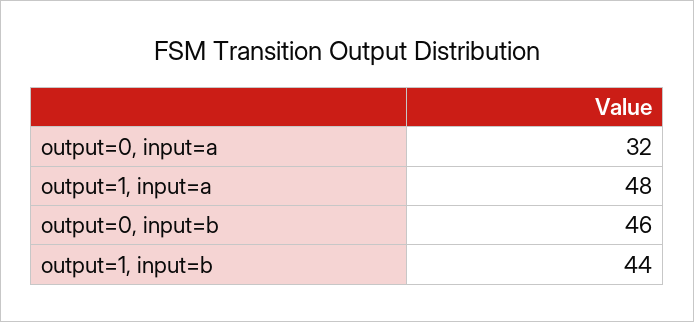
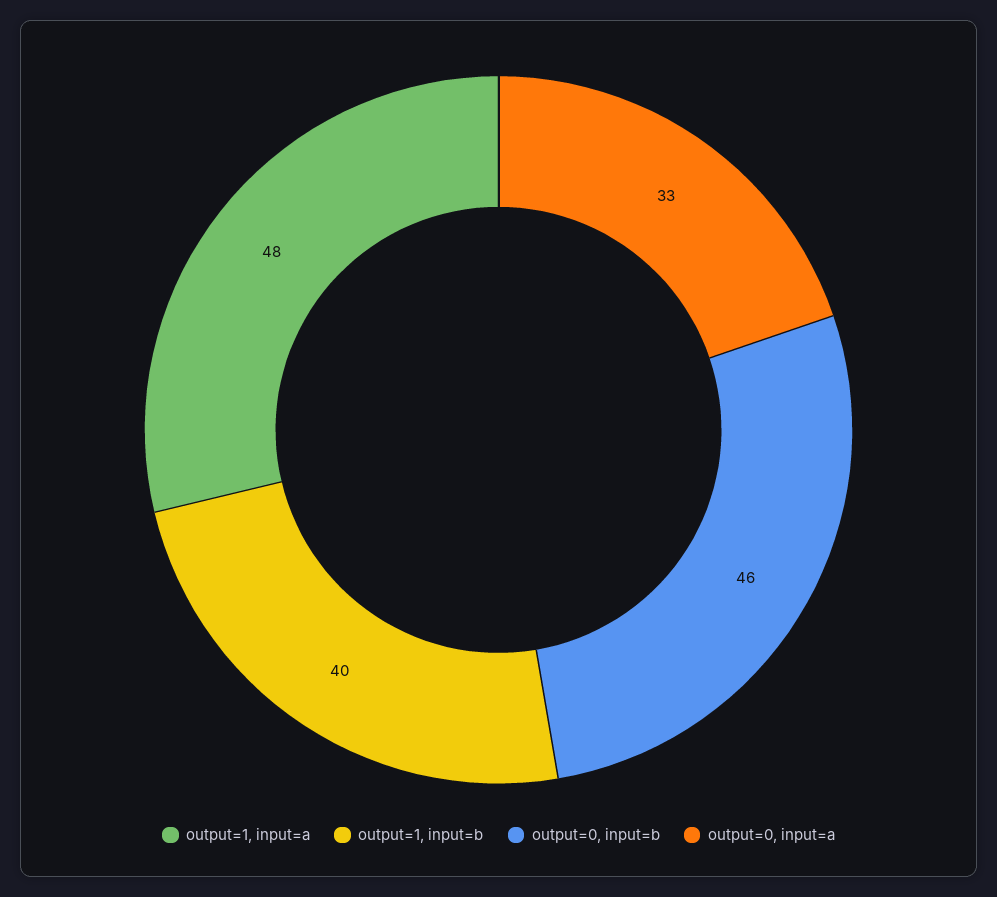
output=0, input=a: 32 -> 33
output=1, input=b: 44 -> 40

